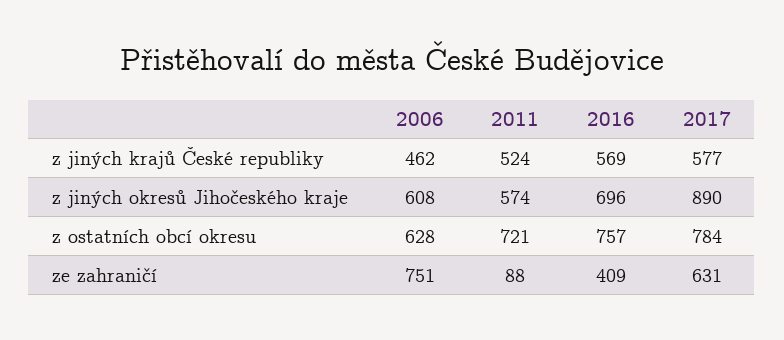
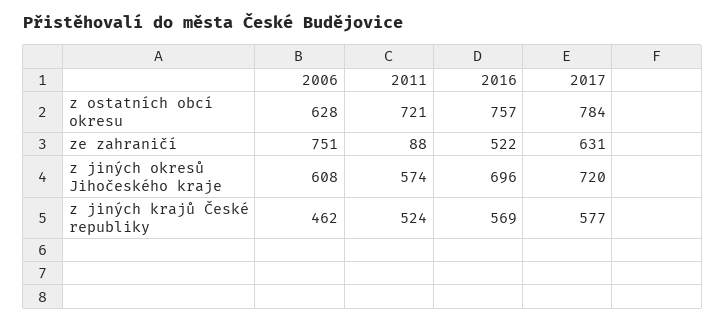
2017, z jiných okresů Jihočeského kraje: 890 -> 720
2016, ze zahraničí: 409 -> 522

